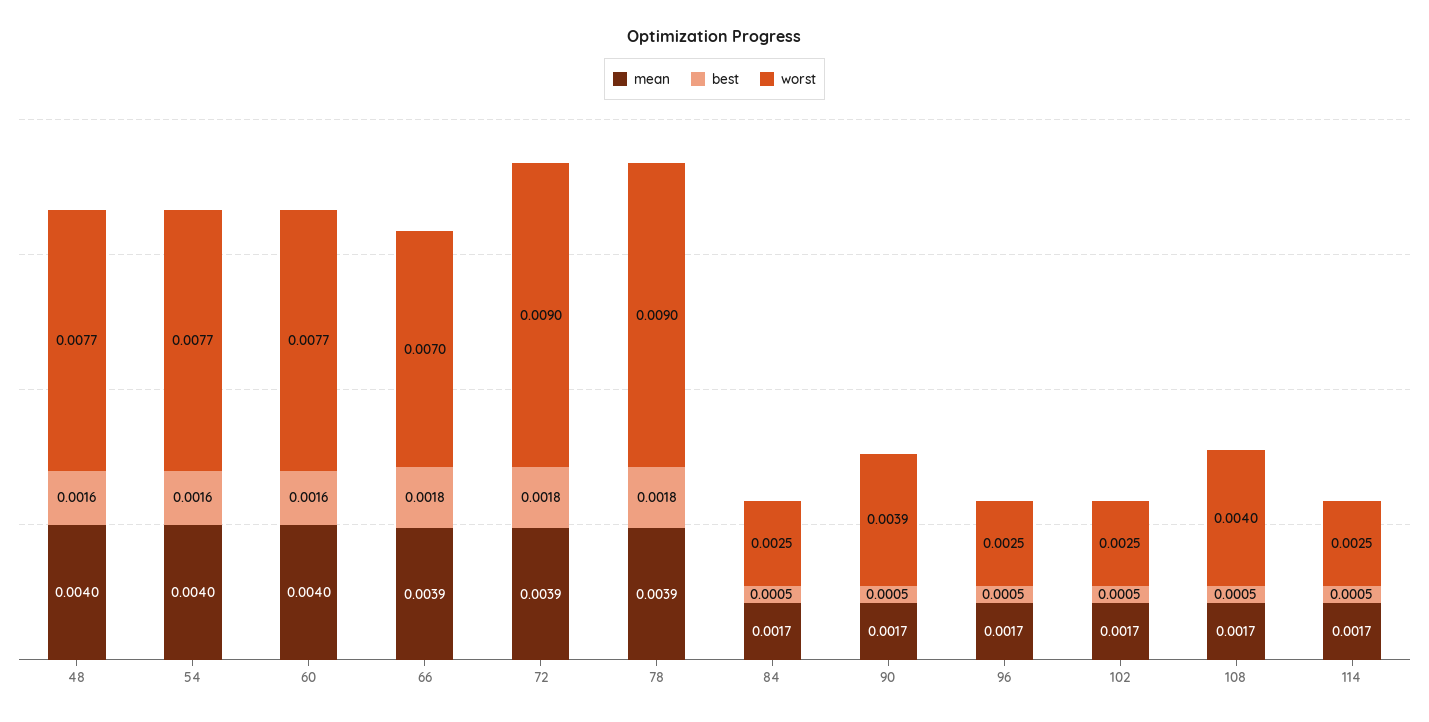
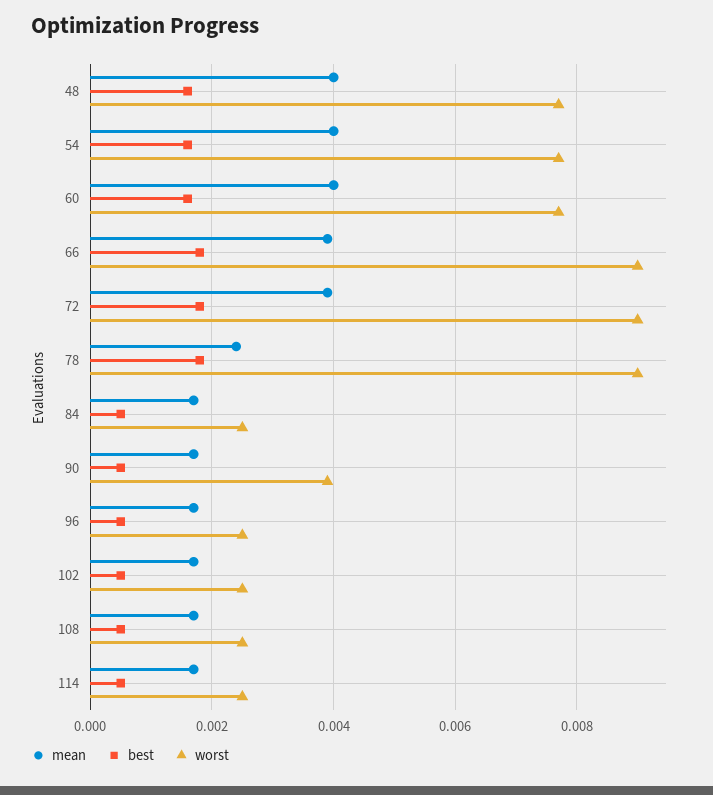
worst, 66: 0.007 -> 0.009
mean, 78: 0.0039 -> 0.0025
worst, 108: 0.004 -> 0.0025

